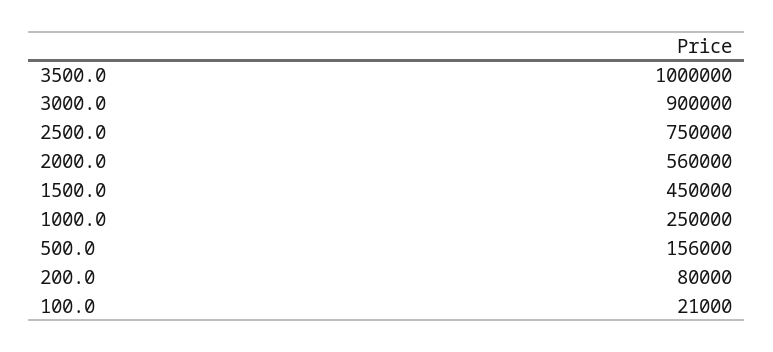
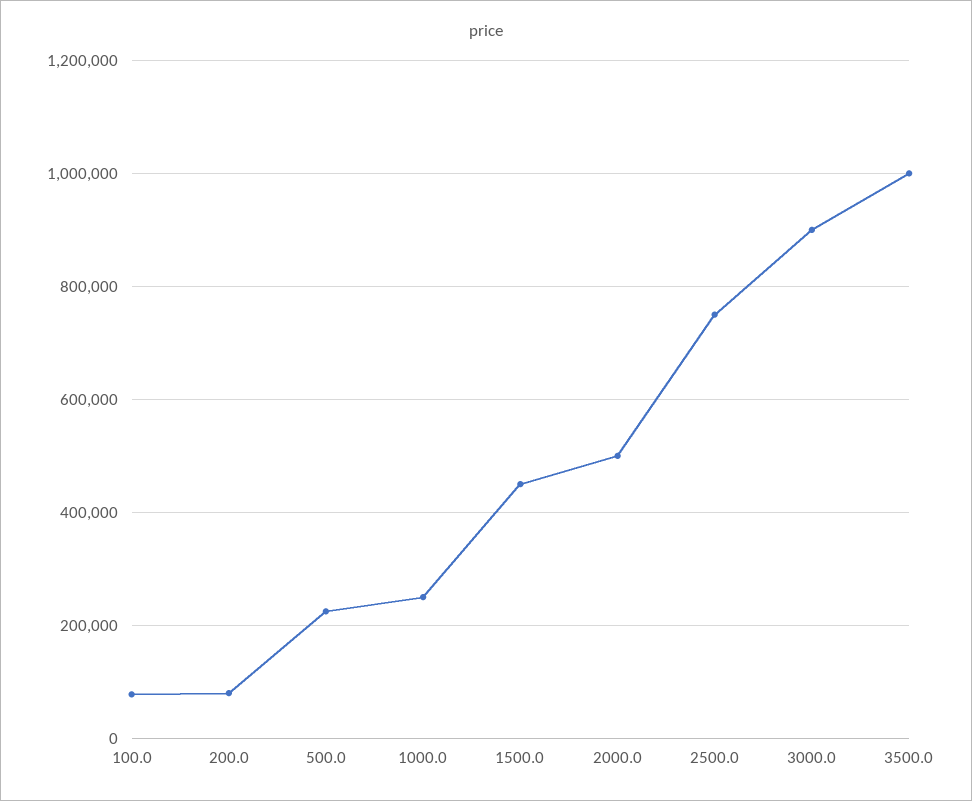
2000.0: 560000 -> 500000
500.0: 156000 -> 220000
100.0: 21000 -> 80000

